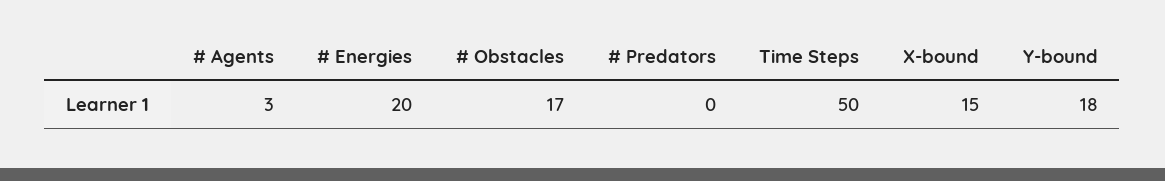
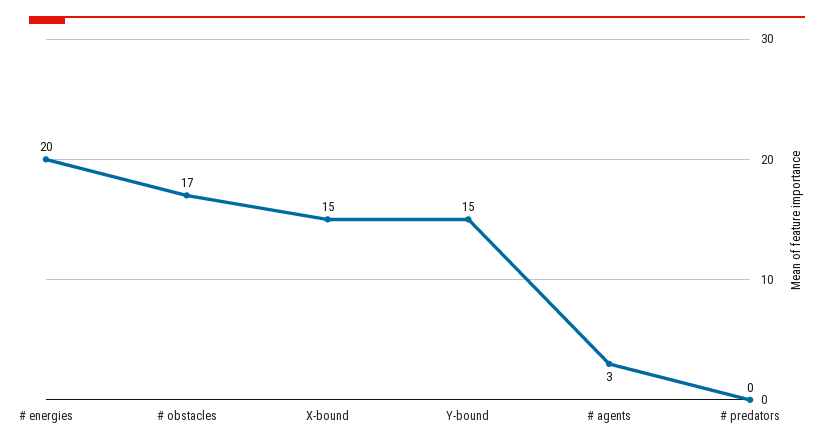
Time Steps: 50 -> none
Y-bound: 18 -> 15

